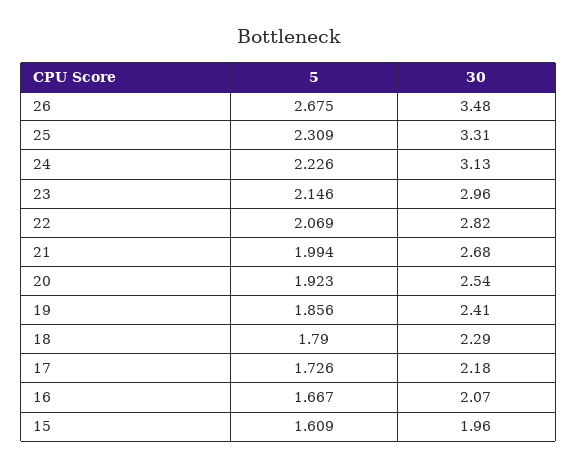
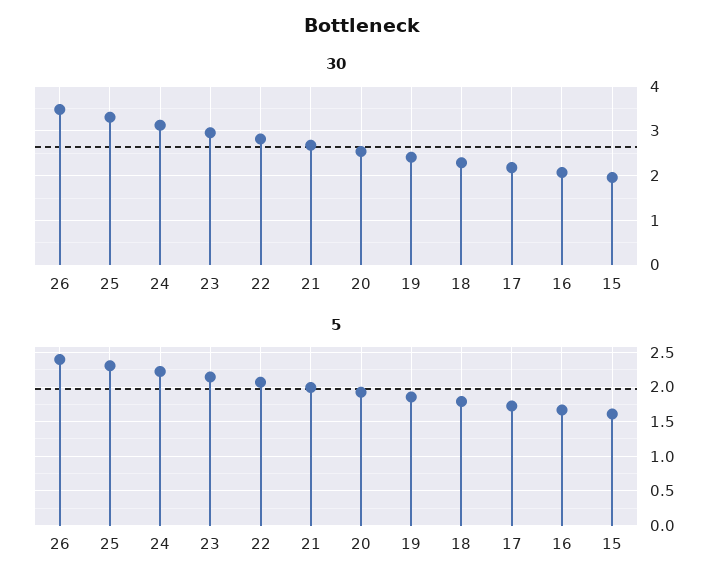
5, 26: 2.675 -> 2.4

